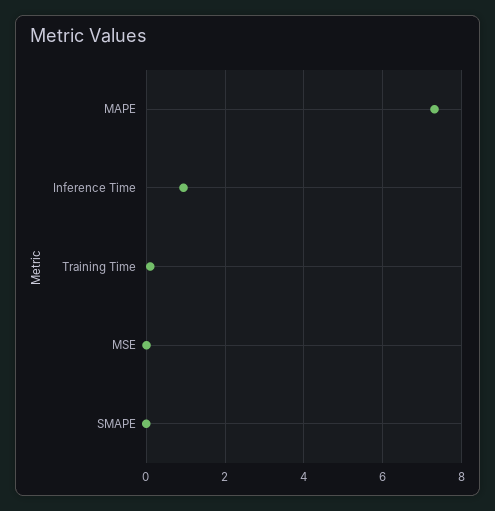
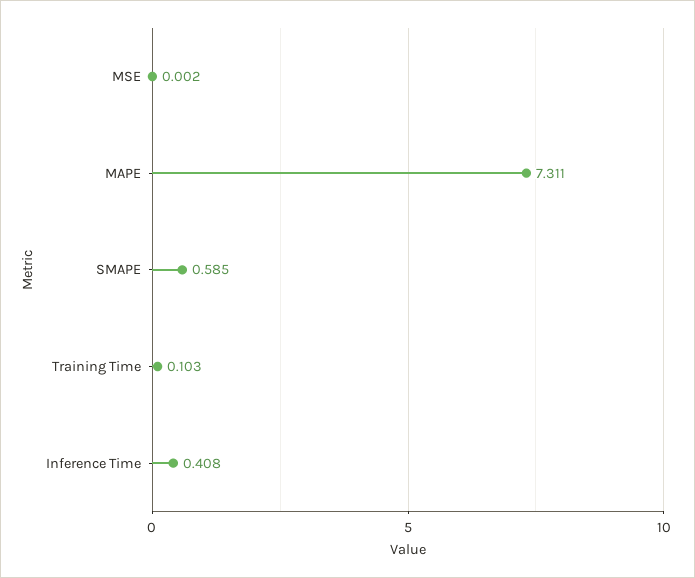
Inference Time: 1 -> 0.408
SMAPE: 0 -> 0.585

